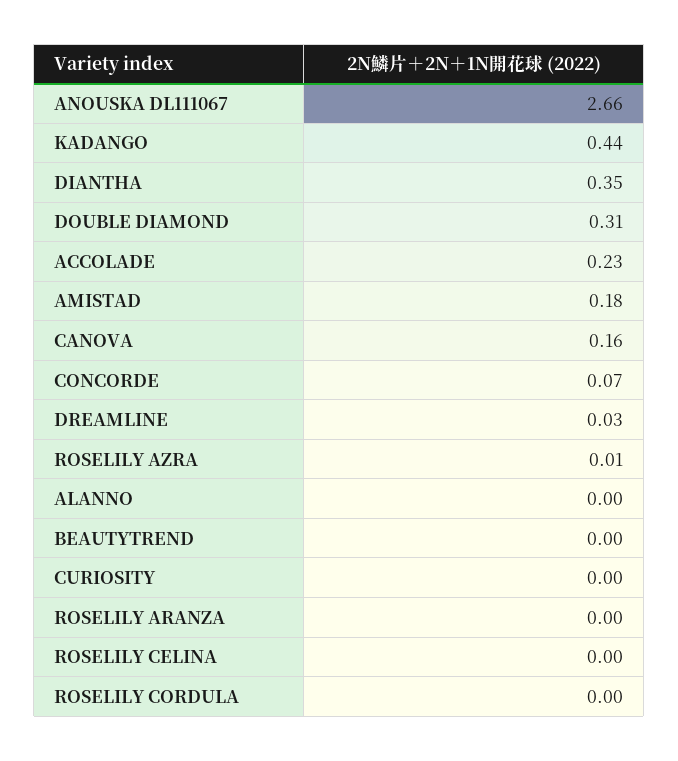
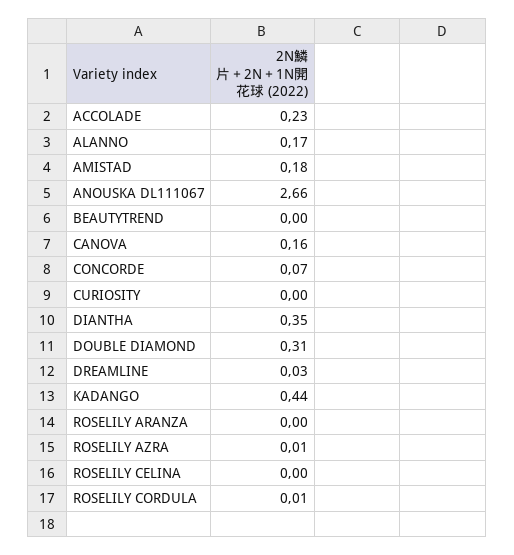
ALANNO: 0 -> 0.17
ROSELILY CORDULA: 0 -> 0.01

